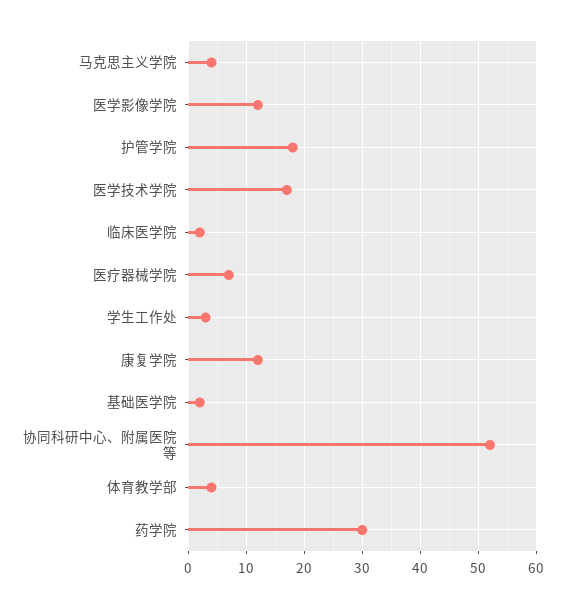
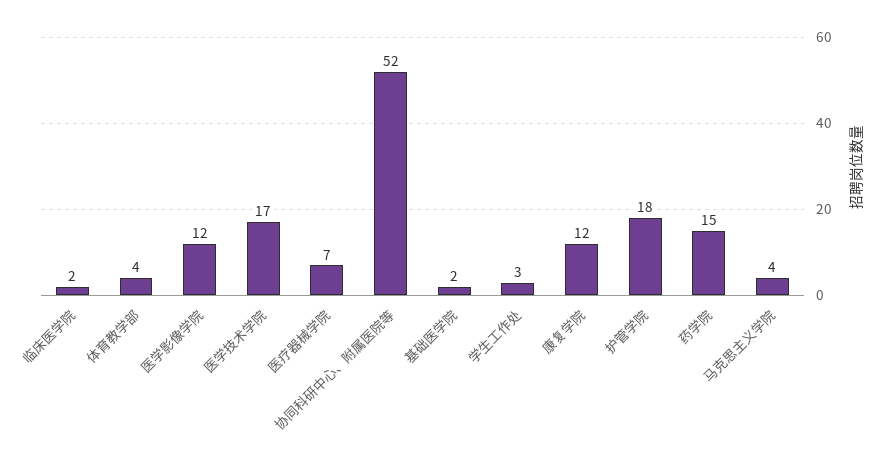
药学院: 30 -> 15

